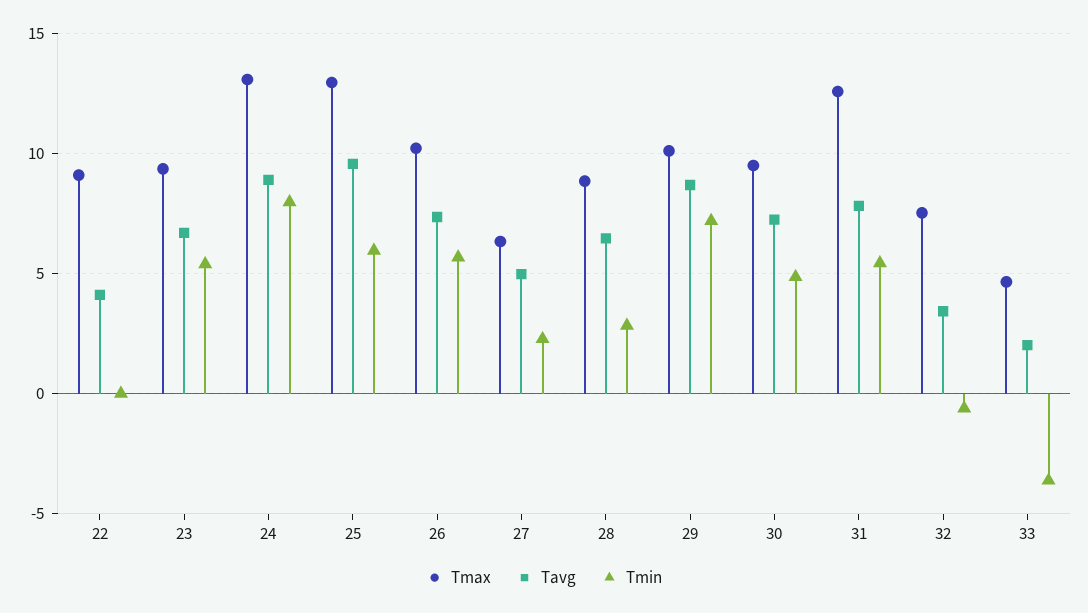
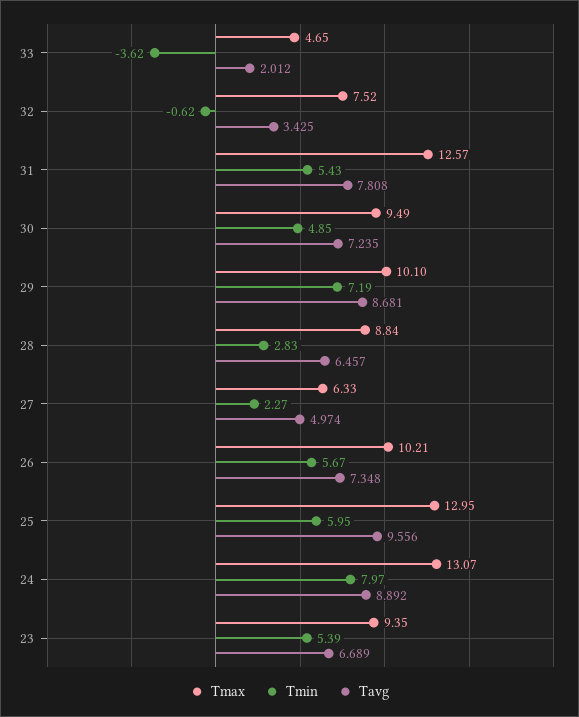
Tmax, 22: 9 -> none
Tavg, 22: 4 -> none
Tmin, 22: 0 -> none

